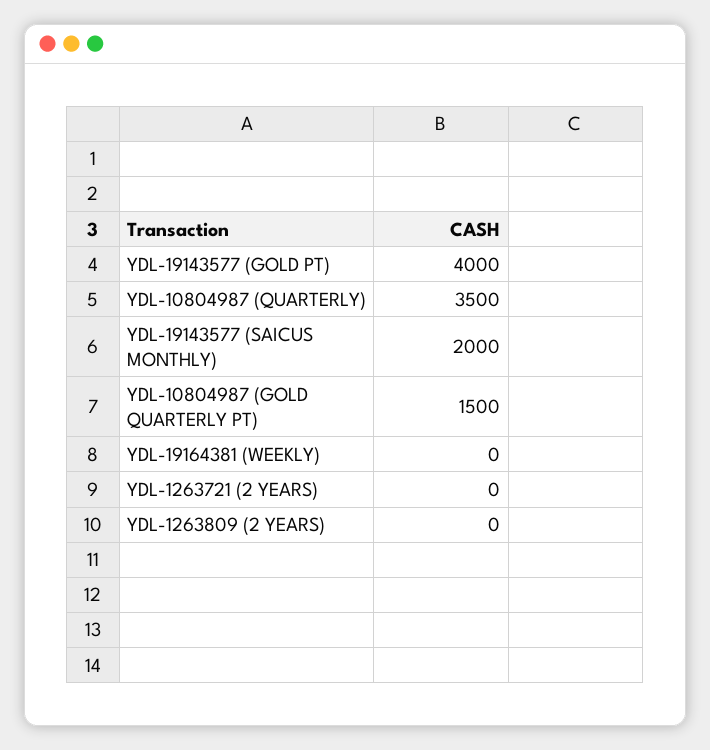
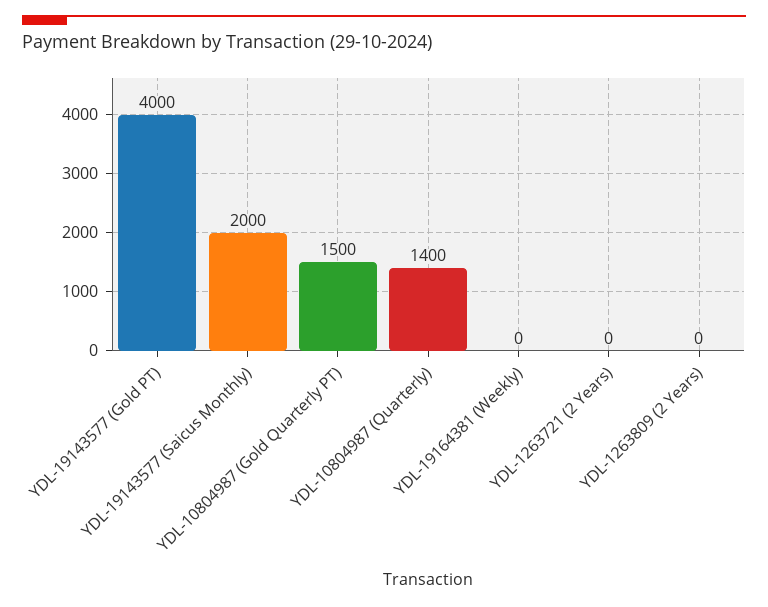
YDL-10804987 (QUARTERLY): 3500 -> 1400

